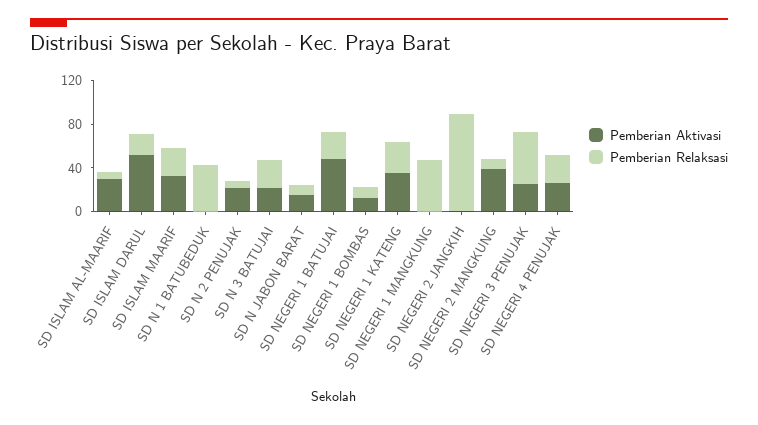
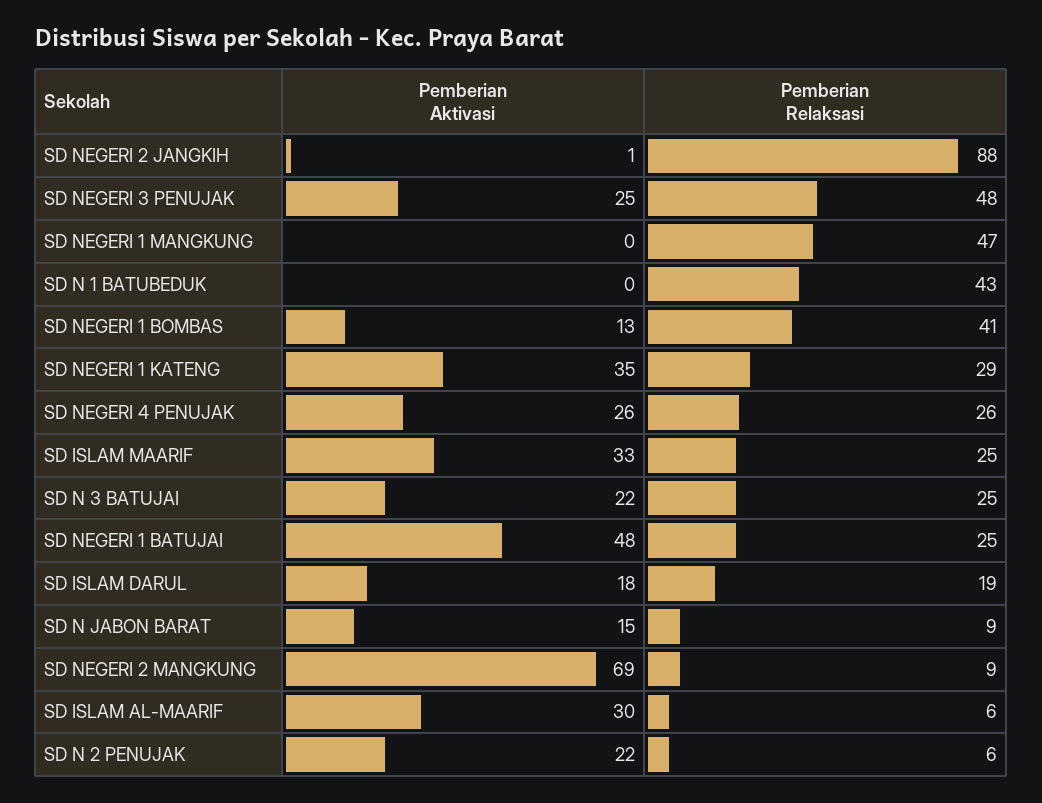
Pemberian Aktivasi, SD ISLAM DARUL: 50 -> 18
Pemberian Relaksasi, SD NEGERI 1 BOMBAS: 10 -> 41
Pemberian Aktivasi, SD NEGERI 2 MANGKUNG: 40 -> 69

